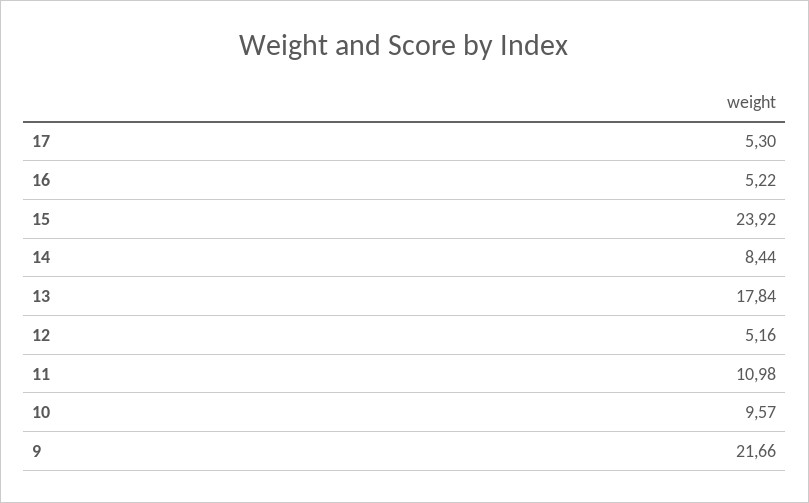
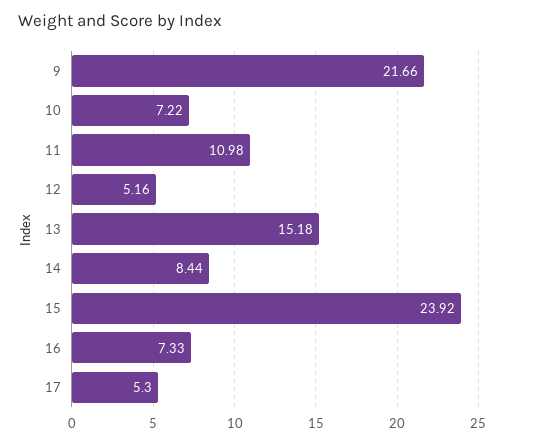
16: 5.22 -> 7.33
13: 17.84 -> 15.18
10: 9.57 -> 7.22

